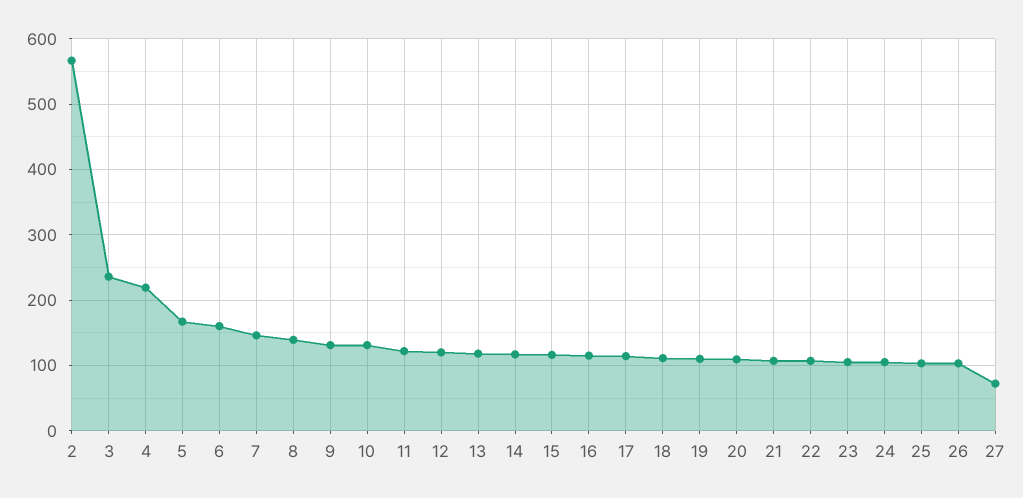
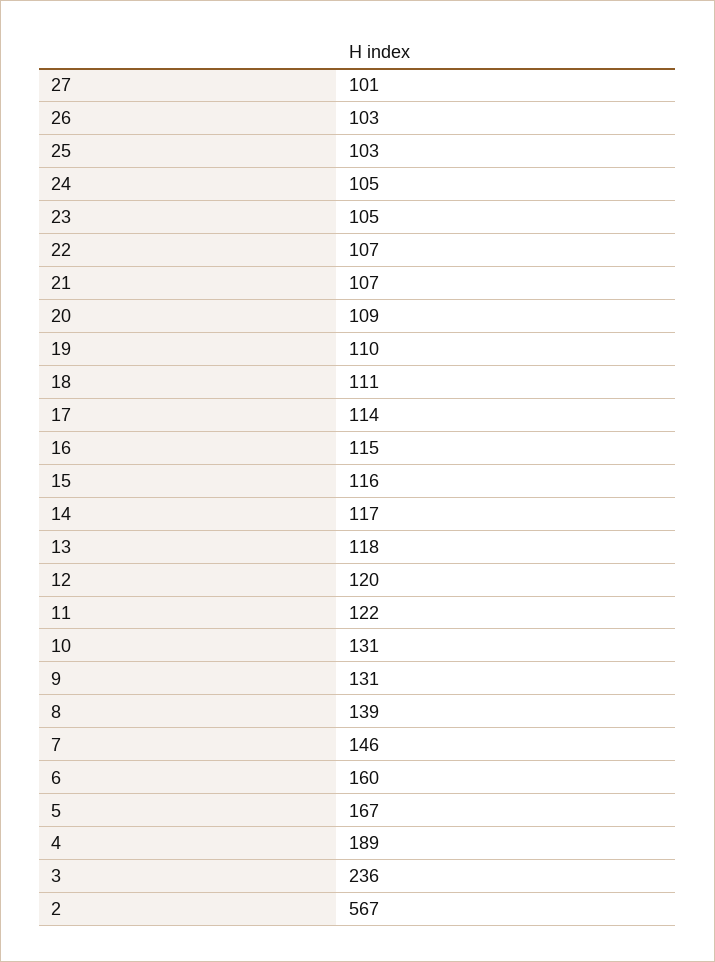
4: 220 -> 189
27: 70 -> 101

